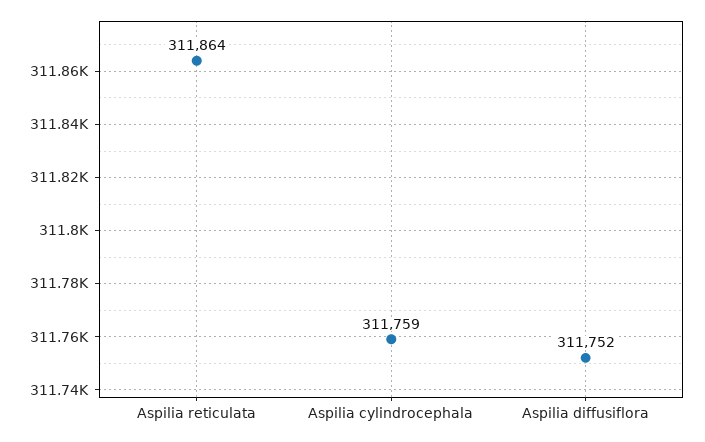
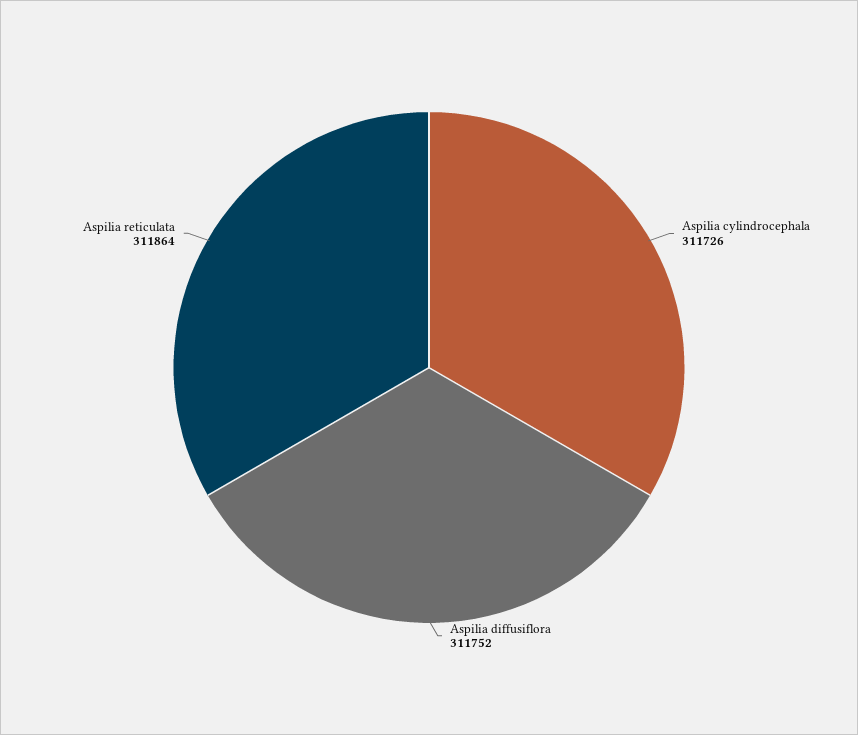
Aspilia cylindrocephala: 311759 -> 311726

